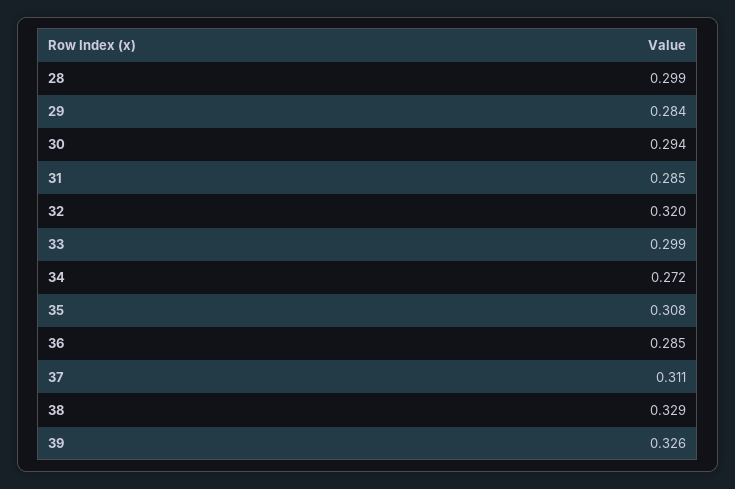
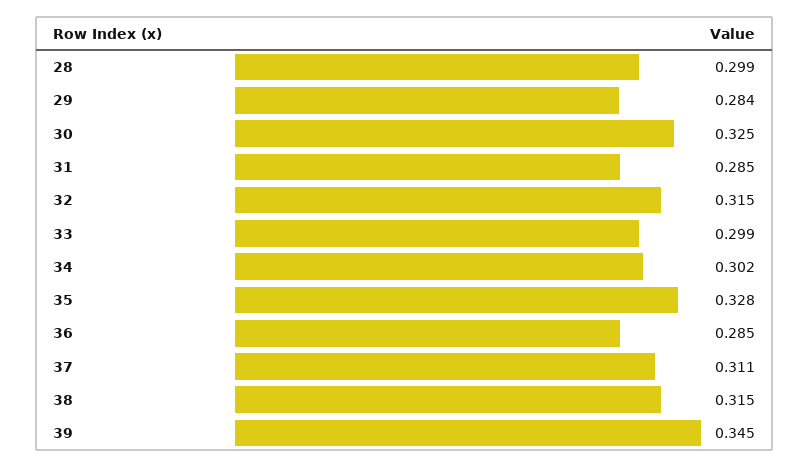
30: 0.294 -> 0.325
32: 0.32 -> 0.315
34: 0.272 -> 0.302
35: 0.308 -> 0.328
38: 0.329 -> 0.315
39: 0.326 -> 0.345

